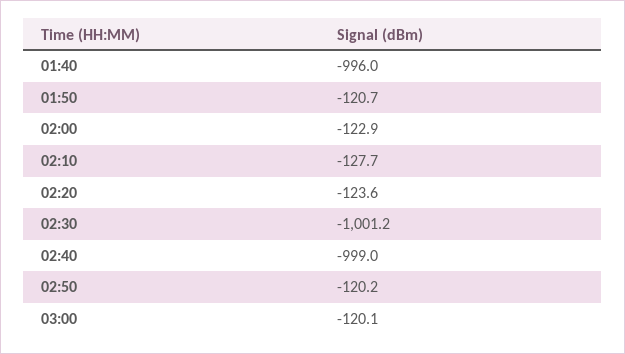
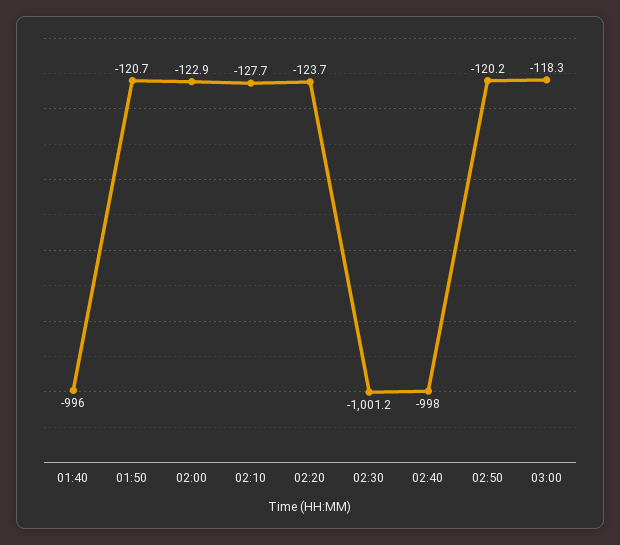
02:20: -123.6 -> -123.7
02:40: -999 -> -998
03:00: -120.1 -> -118.3

